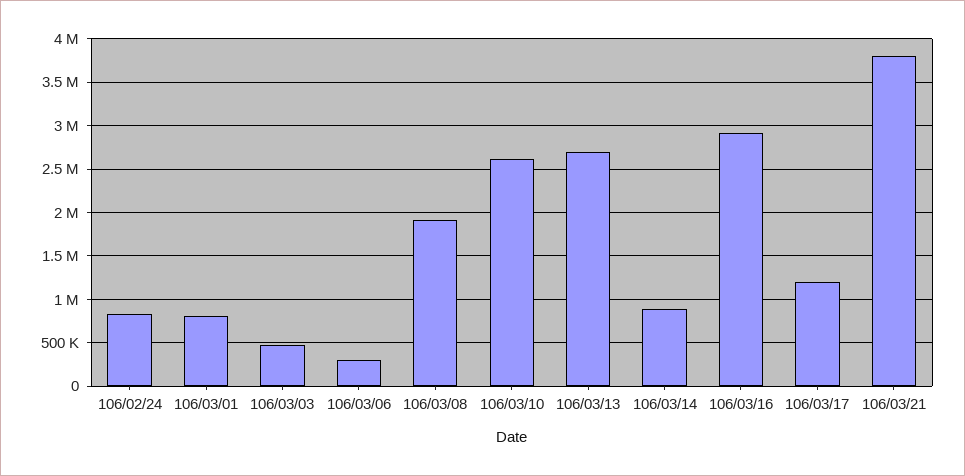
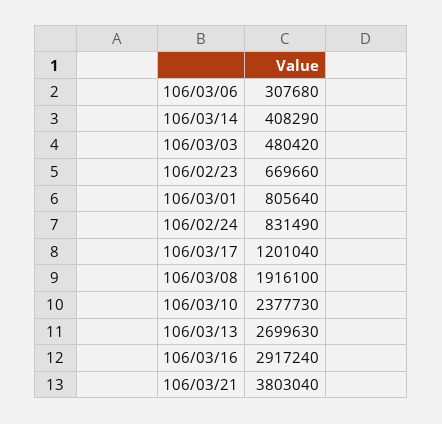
106/03/10: 2600000 -> 2377730
106/03/14: 900000 -> 408290
106/02/23: none -> 669660

